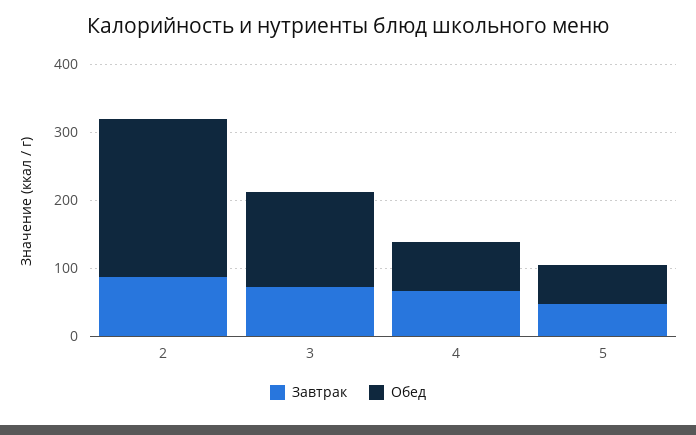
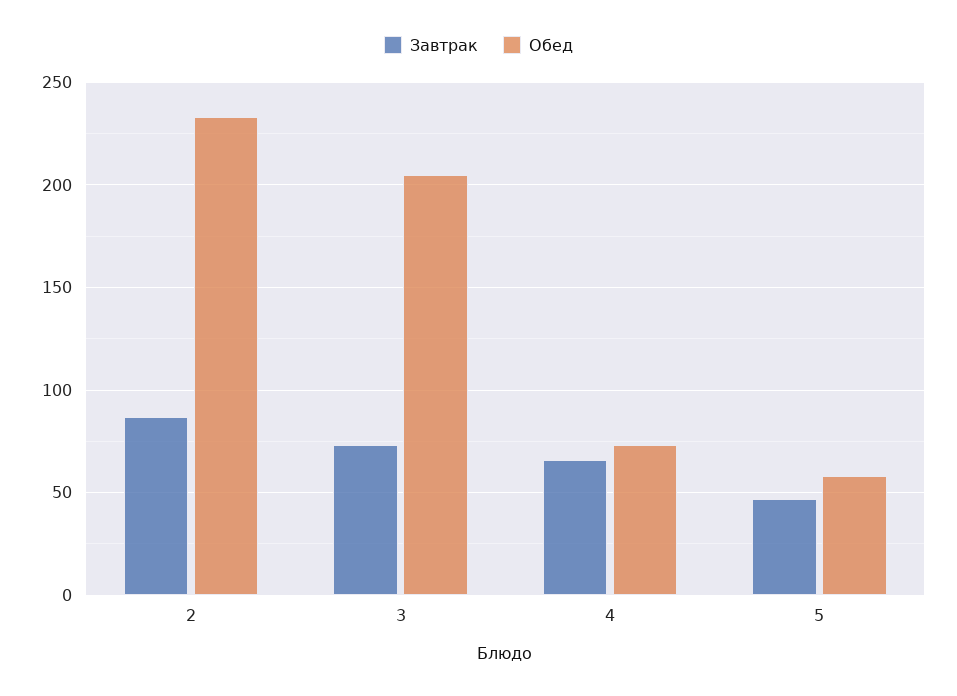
Обед, 3: 140 -> 205

